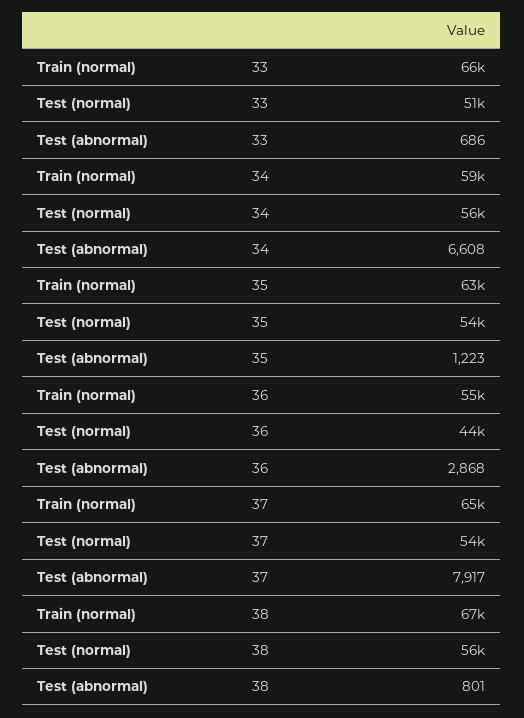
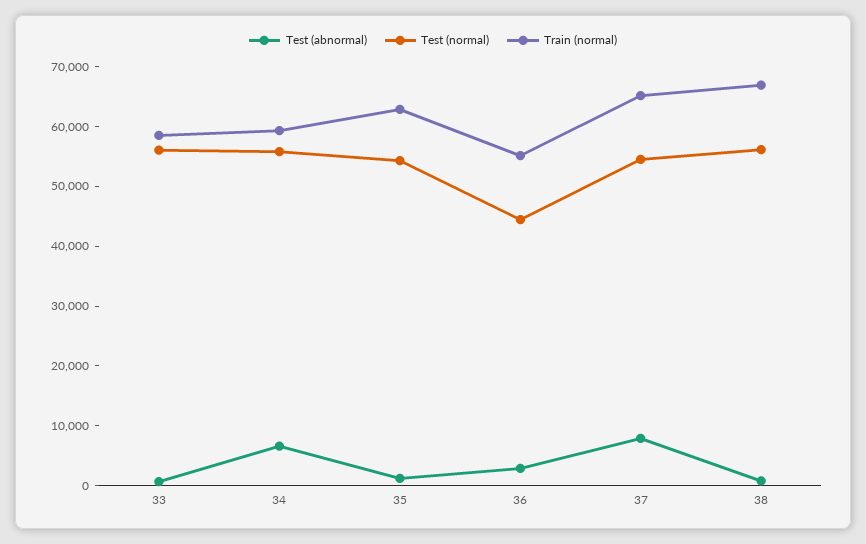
Train (normal), 33: 66000 -> 58000
Test (normal), 33: 51000 -> 56000

